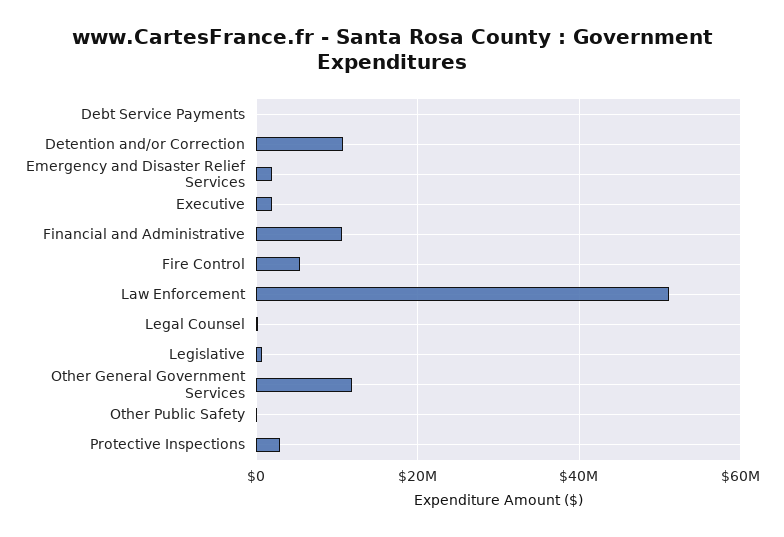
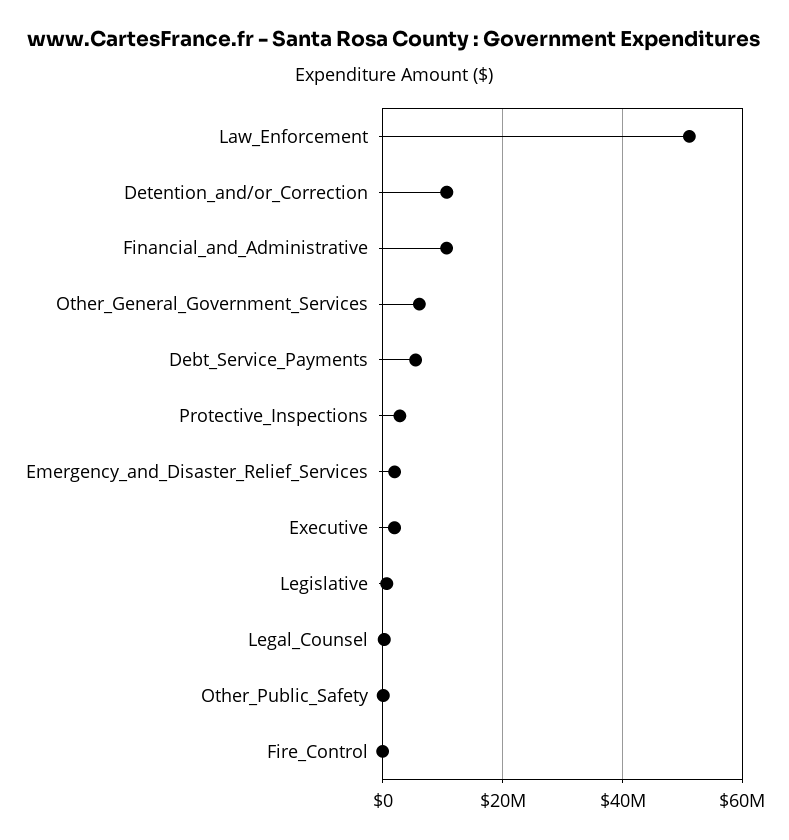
Debt Service Payments: 0 -> 6000000
Fire Control: 6000000 -> 0
Other General Government Services: 12000000 -> 6000000

